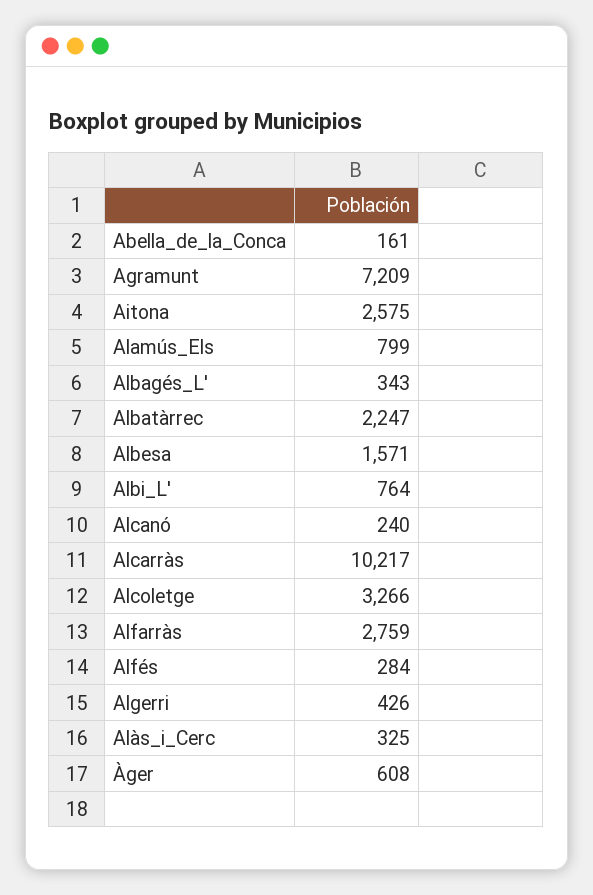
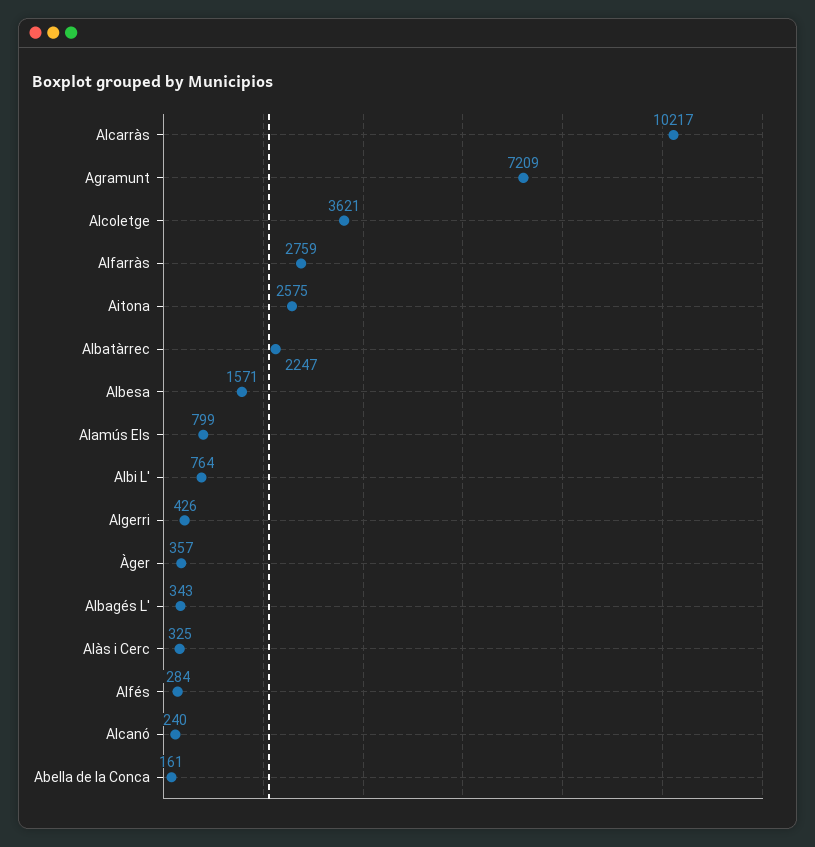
Alcoletge: 3266 -> 3621
Àger: 608 -> 357

